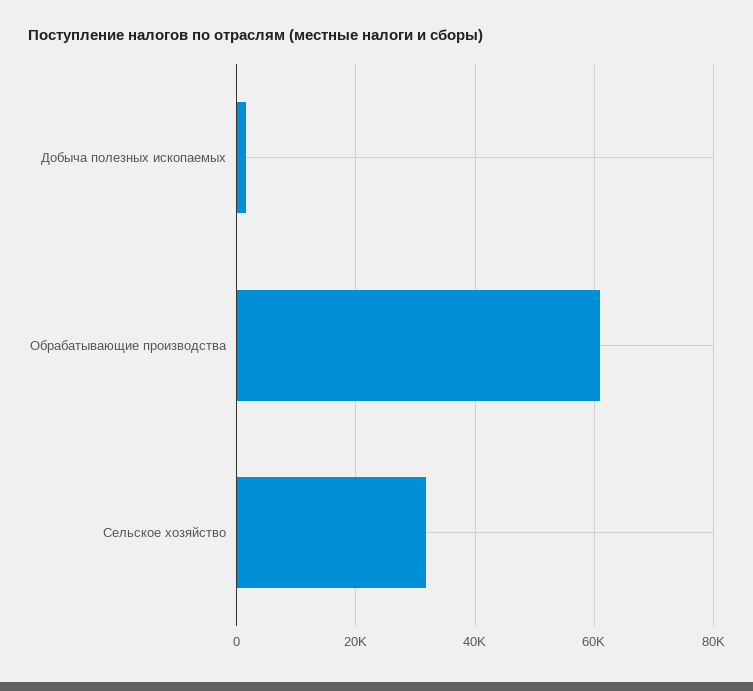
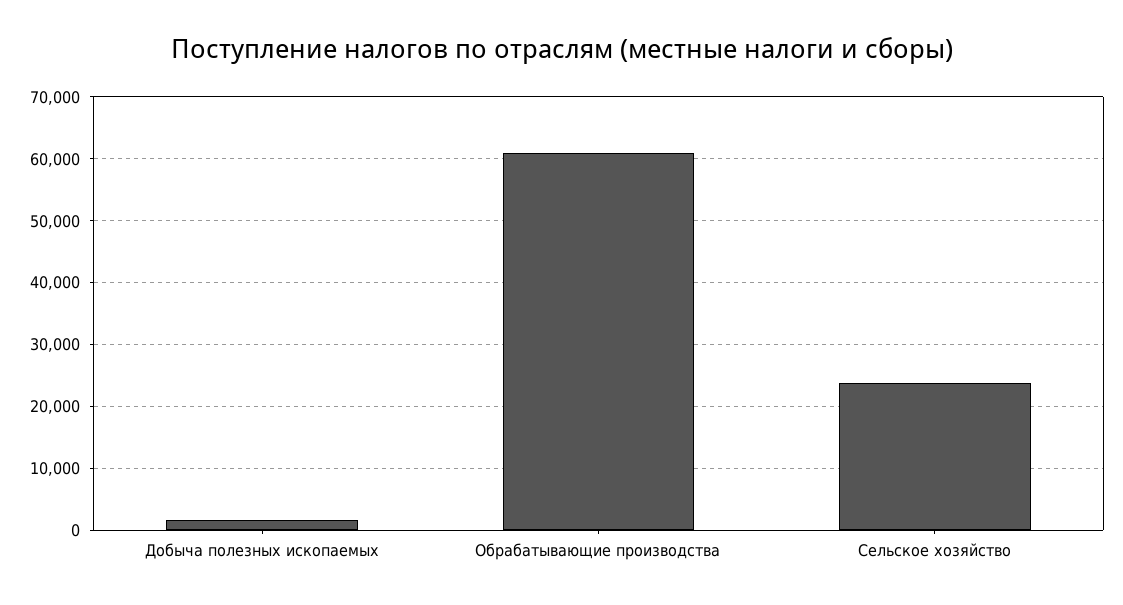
Сельское хозяйство: 32000 -> 24000

